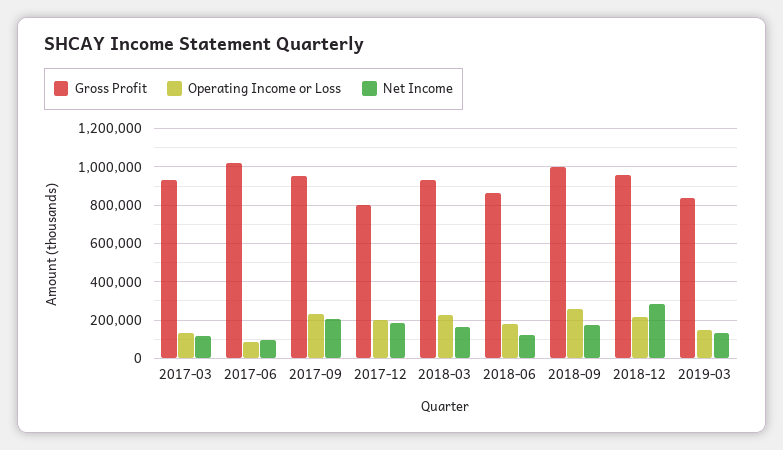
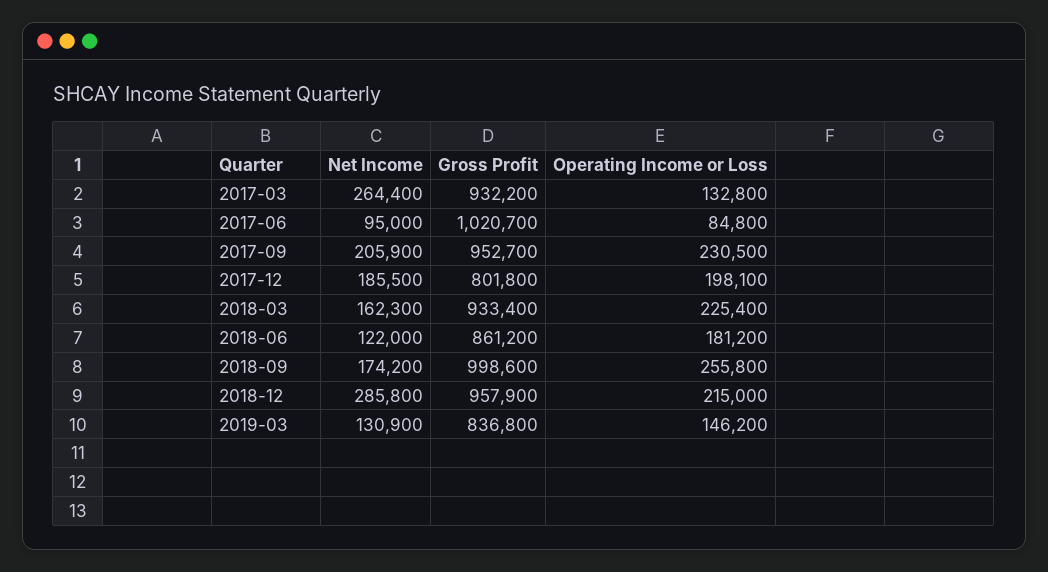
Net Income, 2017-03: 100000 -> 264400

